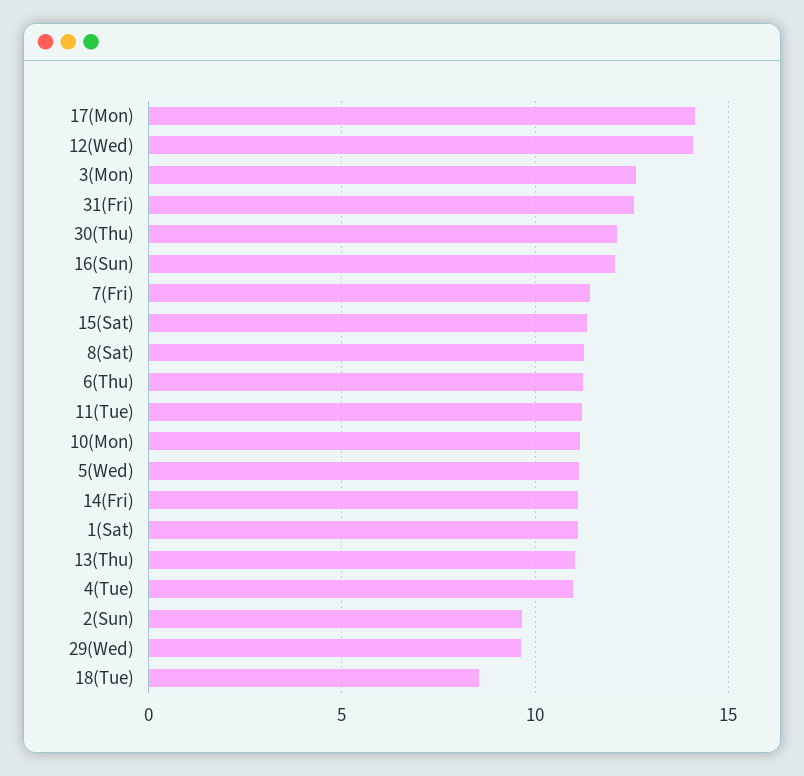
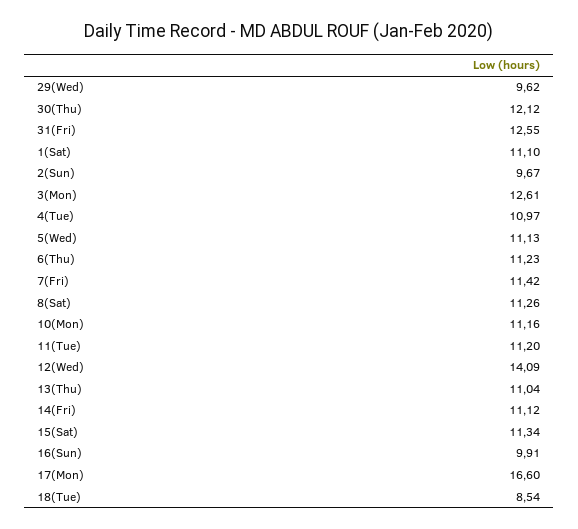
17(Mon): 14 -> 16.6
16(Sun): 12 -> 9.91

